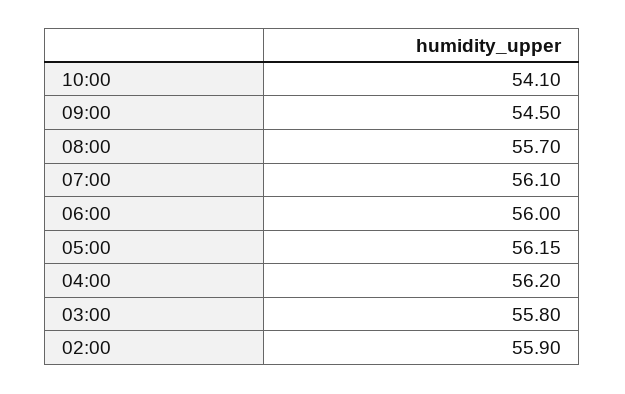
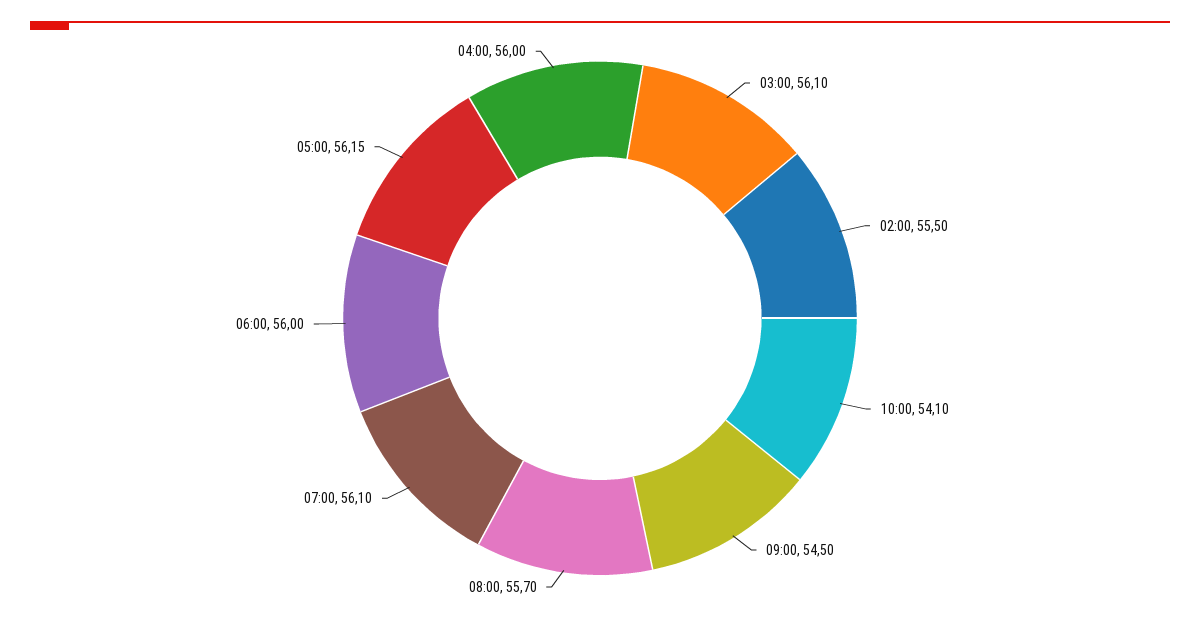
04:00: 56.2 -> 56
03:00: 55.8 -> 56.1
02:00: 55.9 -> 55.5

